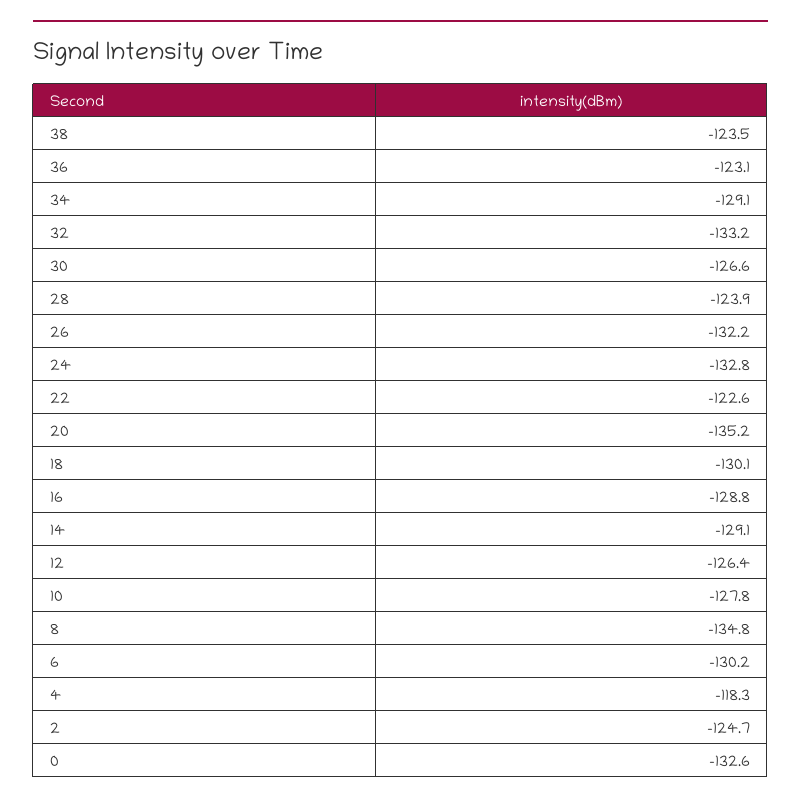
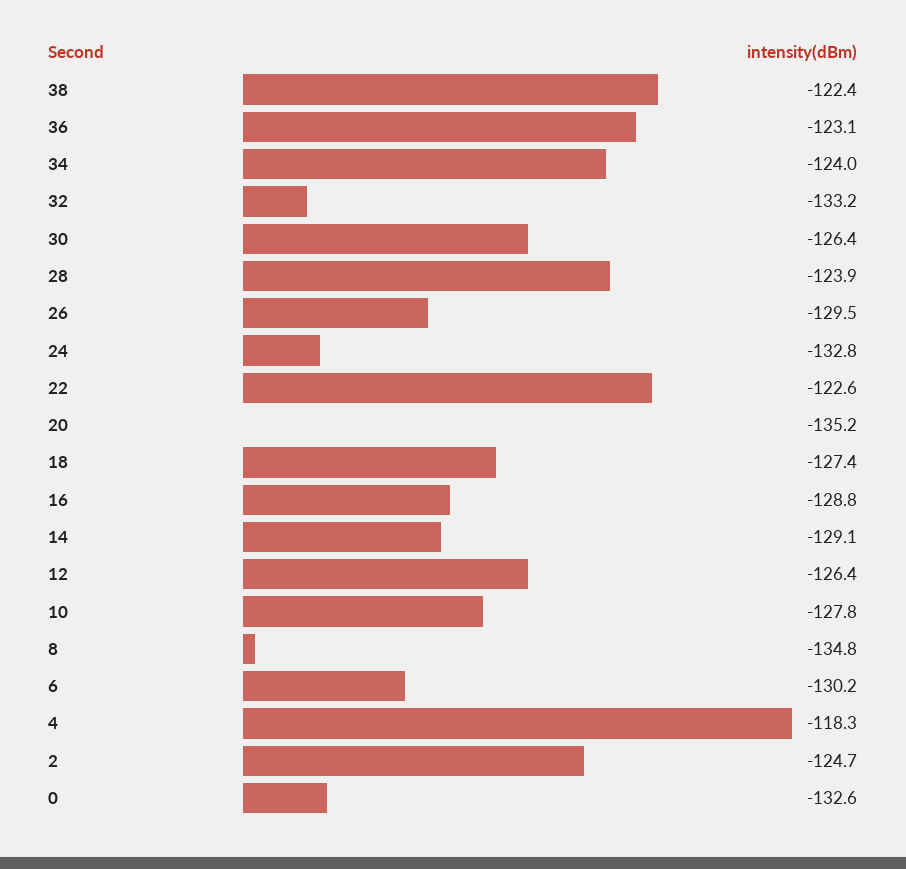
38: -123.5 -> -122.4
34: -129.1 -> -124
30: -126.6 -> -126.4
26: -132.2 -> -129.5
18: -130.1 -> -127.4

